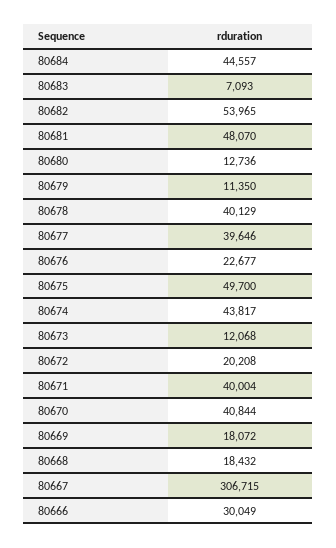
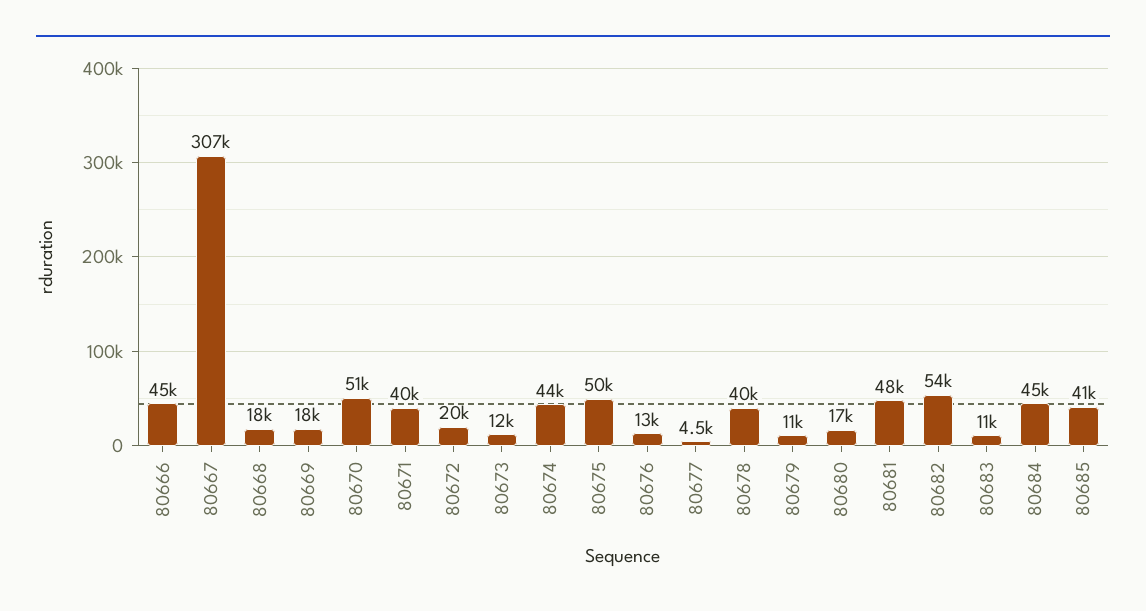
80683: 7093 -> 11000
80680: 12736 -> 17000
80677: 39646 -> 4500
80676: 22677 -> 13000
80670: 40844 -> 51000
80666: 30049 -> 45000
80685: none -> 41000

